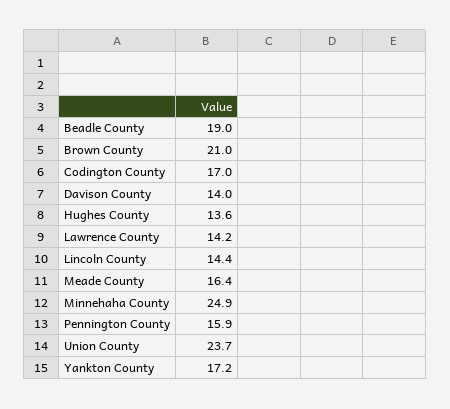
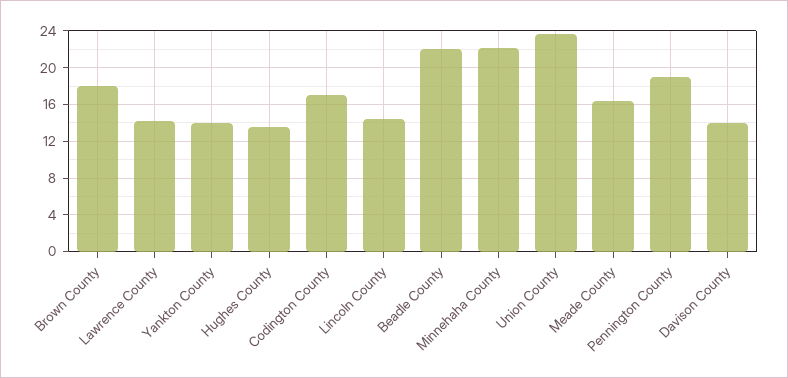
Beadle County: 19 -> 22
Brown County: 21 -> 18
Minnehaha County: 24.9 -> 22
Pennington County: 15.9 -> 19
Yankton County: 17.2 -> 14

